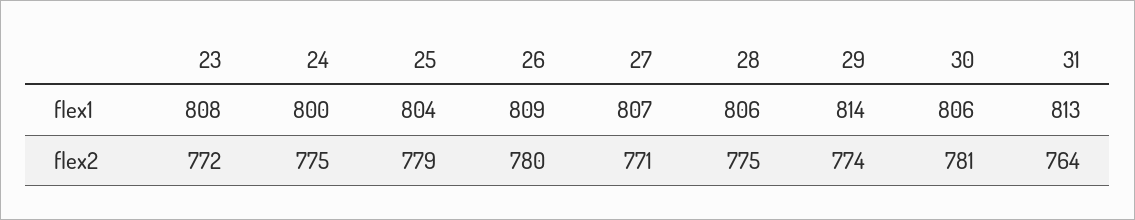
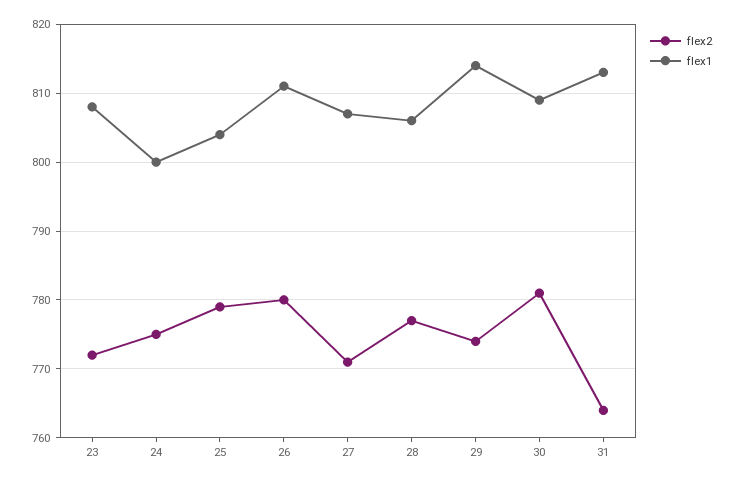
flex1, 26: 809 -> 811
flex1, 30: 806 -> 809
flex2, 28: 775 -> 777

